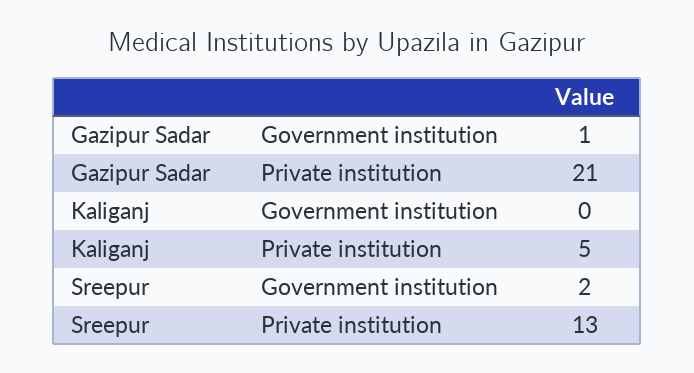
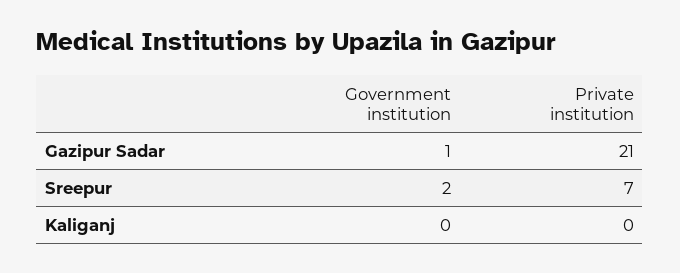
Kaliganj, Private institution: 5 -> 0
Sreepur, Private institution: 13 -> 7

